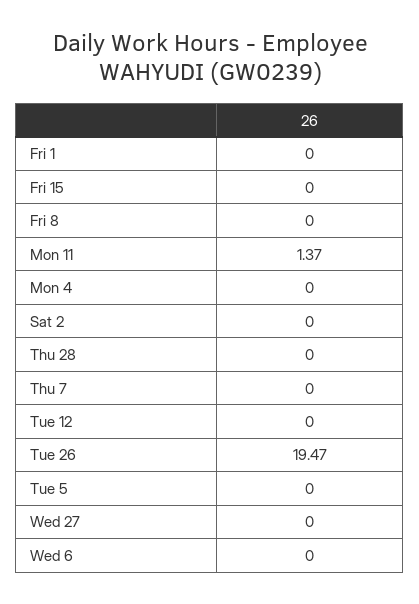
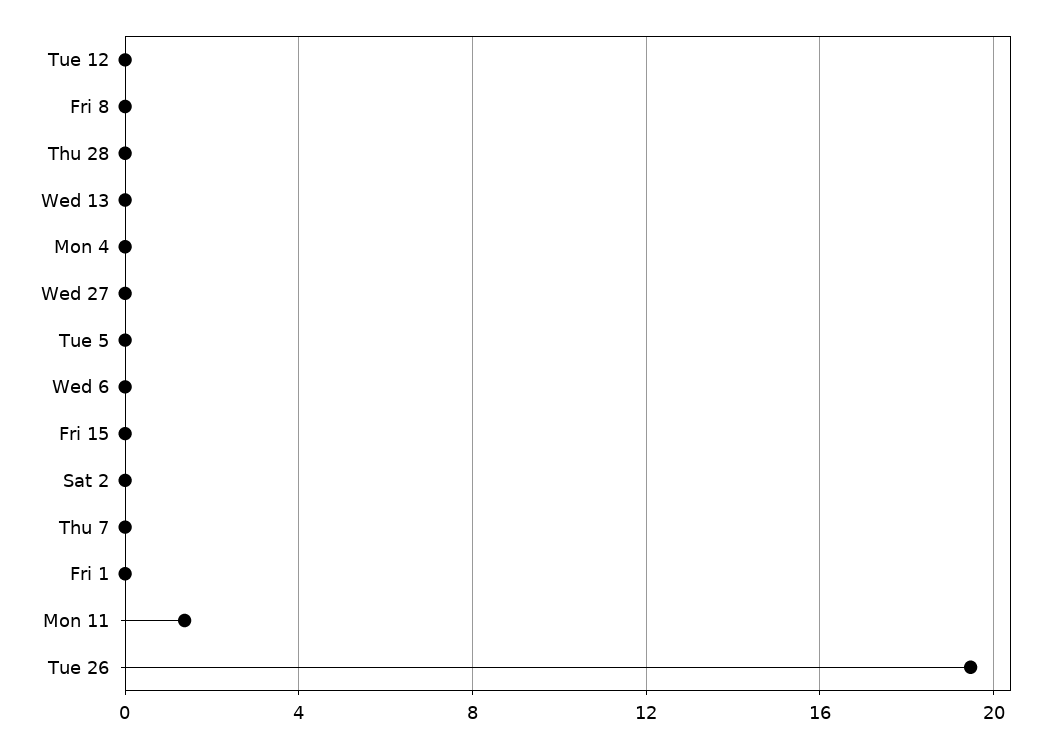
Wed 13: none -> 0

